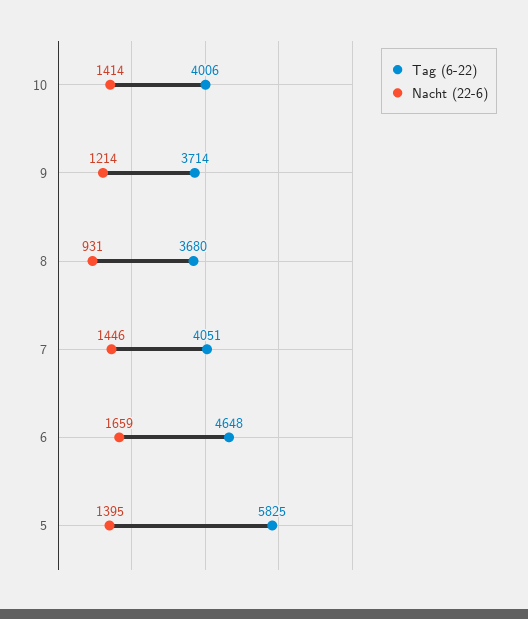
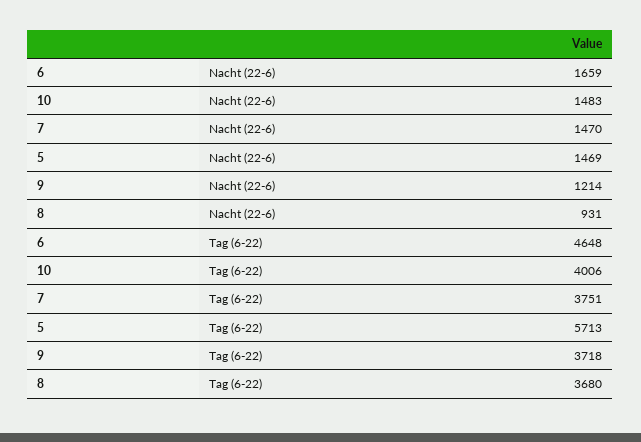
Nacht (22-6), 10: 1414 -> 1483
Tag (6-22), 9: 3714 -> 3718
Tag (6-22), 7: 4051 -> 3751
Nacht (22-6), 7: 1446 -> 1470
Tag (6-22), 5: 5825 -> 5713
Nacht (22-6), 5: 1395 -> 1469

